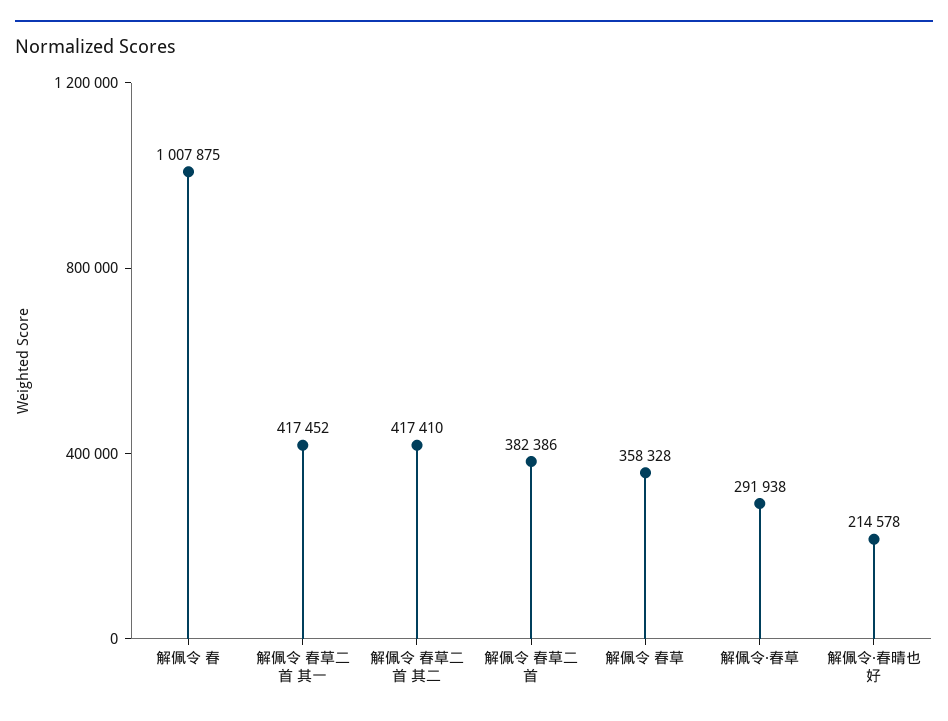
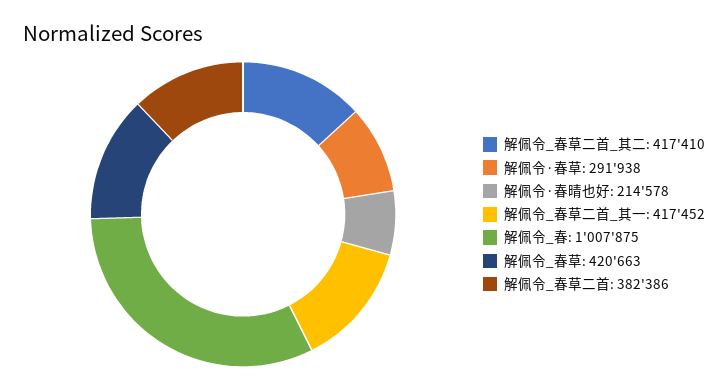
解佩令 春草: 358328 -> 420663

